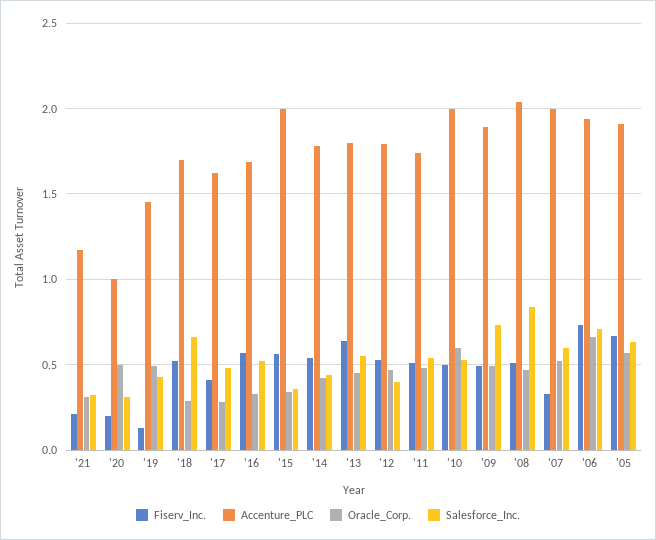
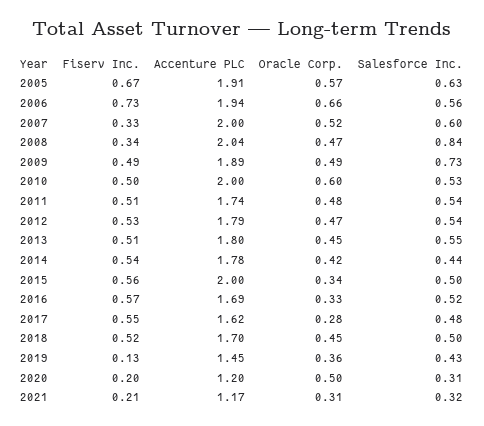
Accenture_PLC, '20: 1 -> 1.2
Oracle_Corp., '19: 0.5 -> 0.36
Oracle_Corp., '18: 0.3 -> 0.45
Salesforce_Inc., '18: 0.65 -> 0.5
Fiserv_Inc., '17: 0.4 -> 0.55
Salesforce_Inc., '15: 0.35 -> 0.5
Fiserv_Inc., '13: 0.65 -> 0.51
Salesforce_Inc., '12: 0.4 -> 0.54
Fiserv_Inc., '08: 0.5 -> 0.34
Salesforce_Inc., '06: 0.7 -> 0.56

